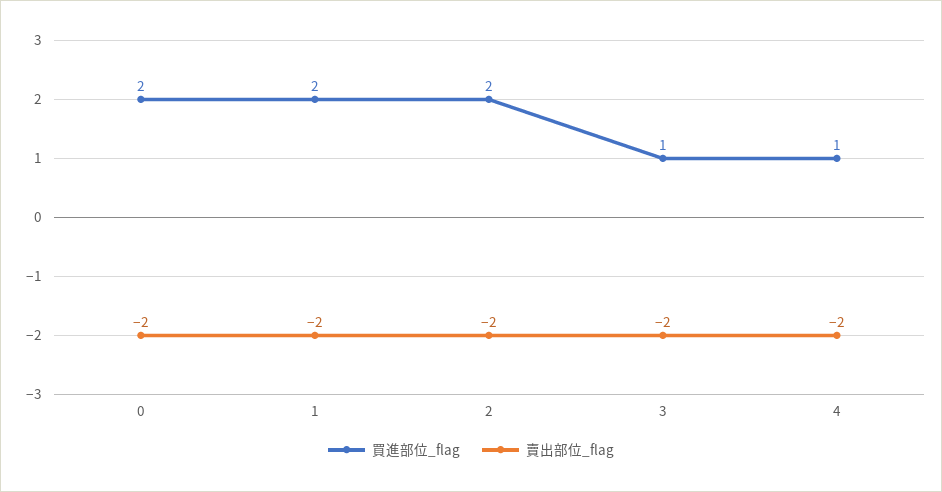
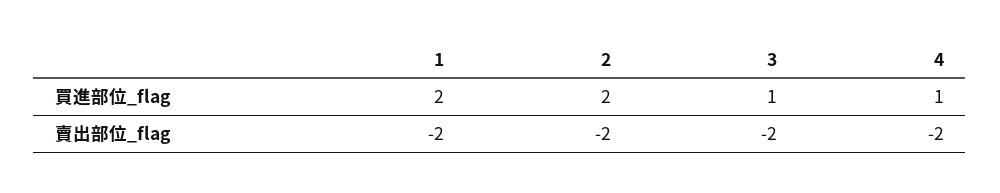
買進部位_flag, 0: 2 -> none
賣出部位_flag, 0: -2 -> none

